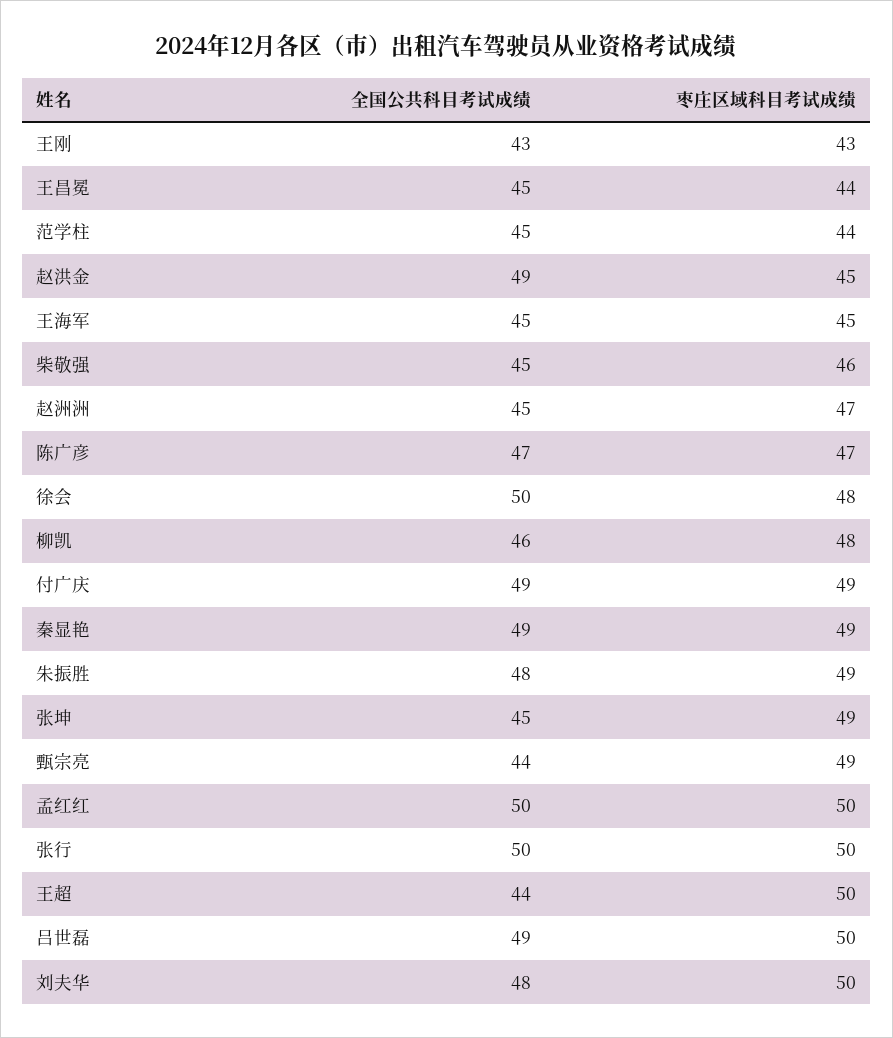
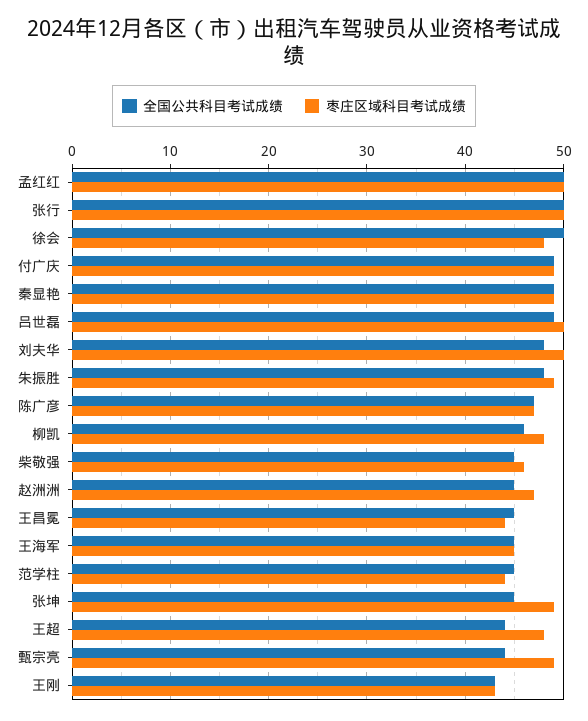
全国公共科目考试成绩, 赵洪金: 49 -> none
枣庄区域科目考试成绩, 赵洪金: 45 -> none
枣庄区域科目考试成绩, 王超: 50 -> 48

